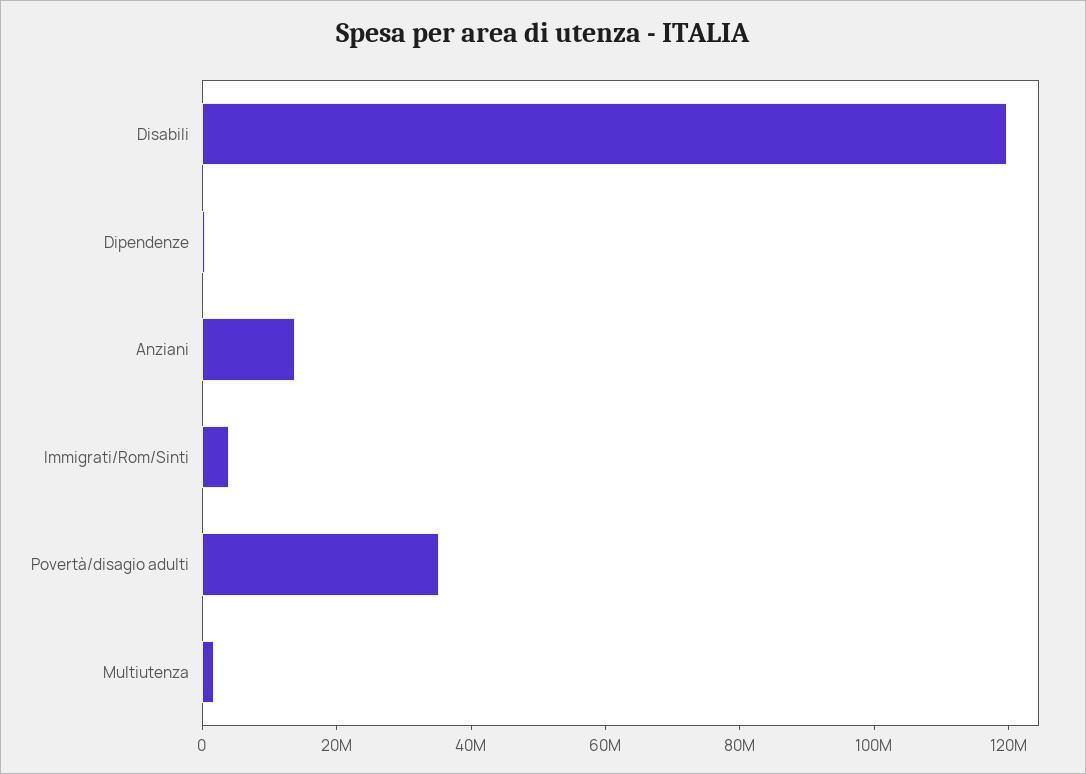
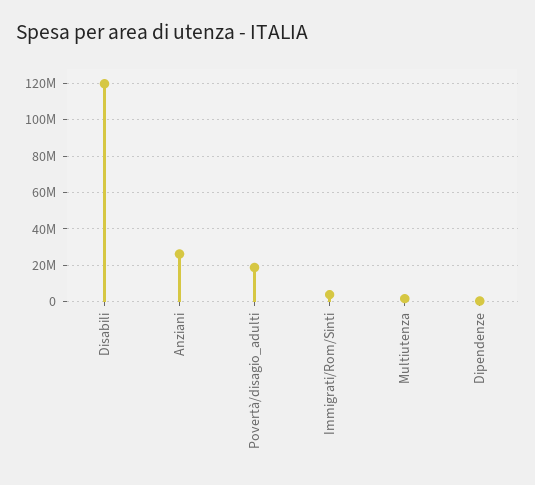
Anziani: 15000000 -> 25000000
Povertà/disagio adulti: 35000000 -> 20000000

